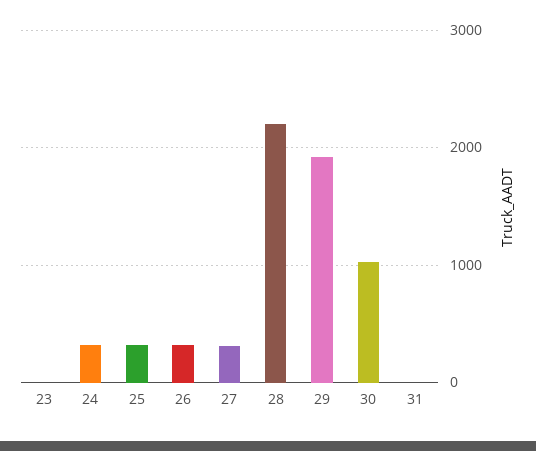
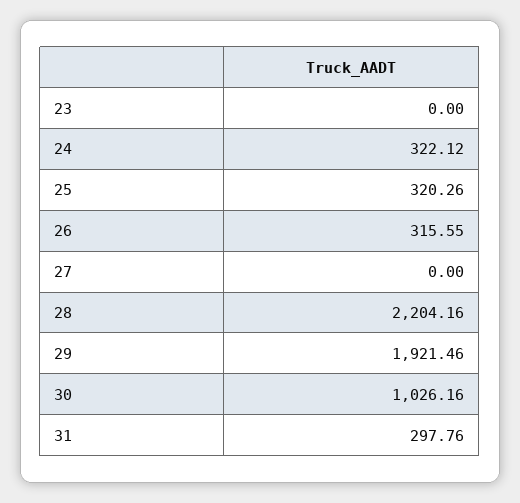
27: 300 -> 0
31: 0 -> 297.76

